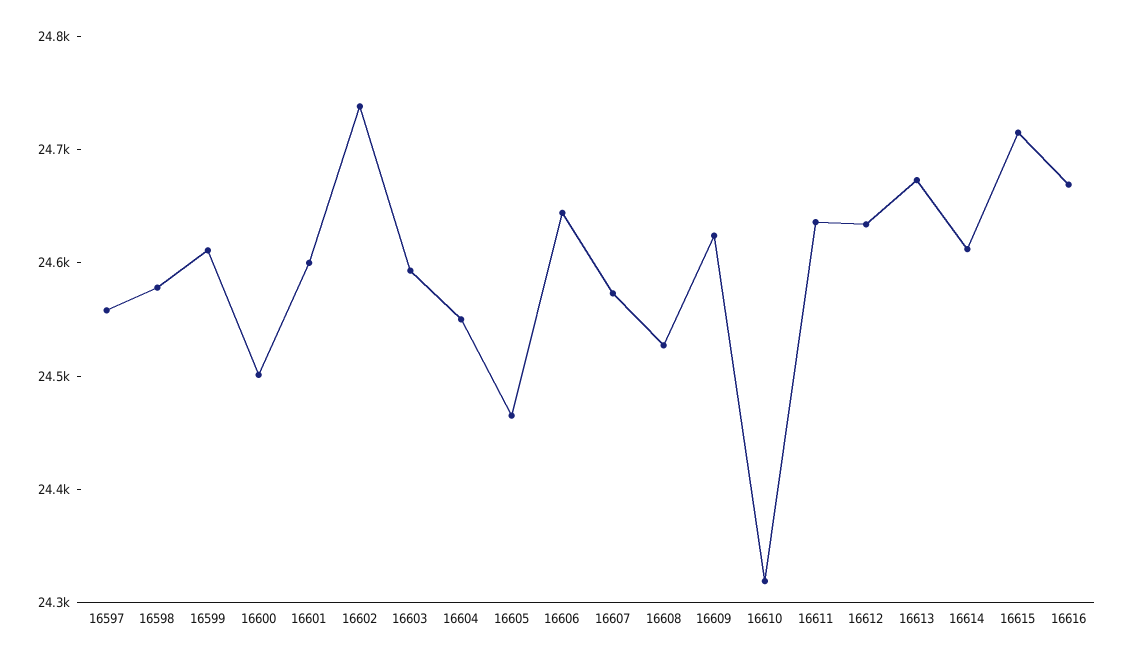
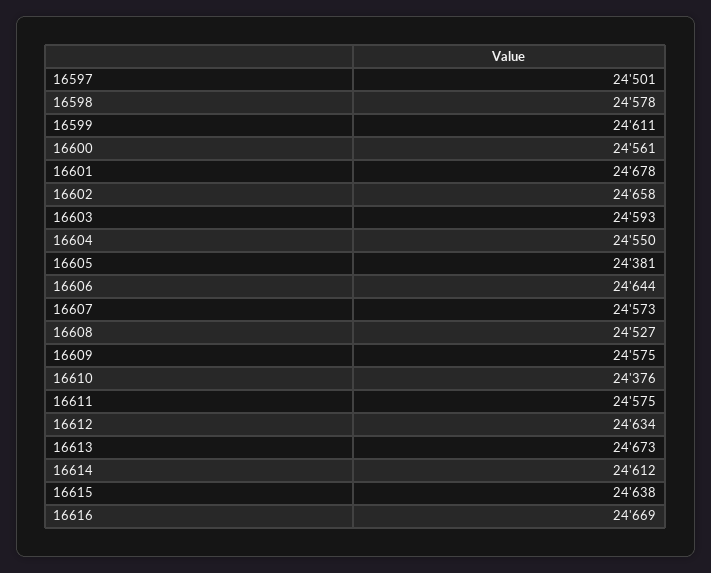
16597: 24560 -> 24501
16600: 24500 -> 24561
16601: 24600 -> 24678
16602: 24740 -> 24658
16605: 24460 -> 24381
16609: 24620 -> 24575
16610: 24320 -> 24376
16611: 24640 -> 24575
16615: 24720 -> 24638

